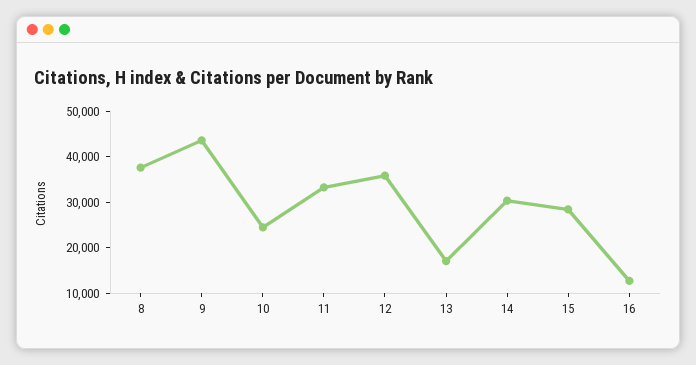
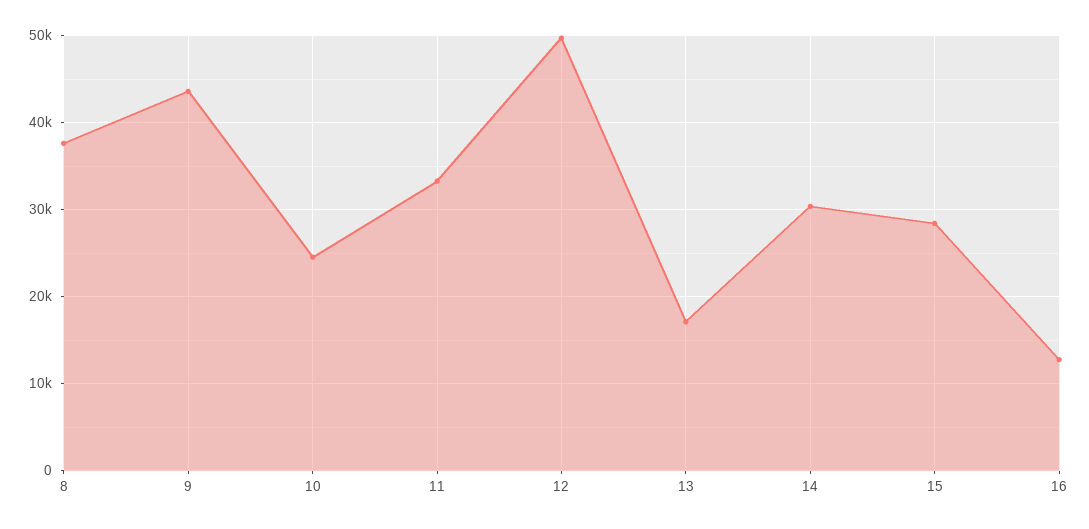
12: 36000 -> 50000

